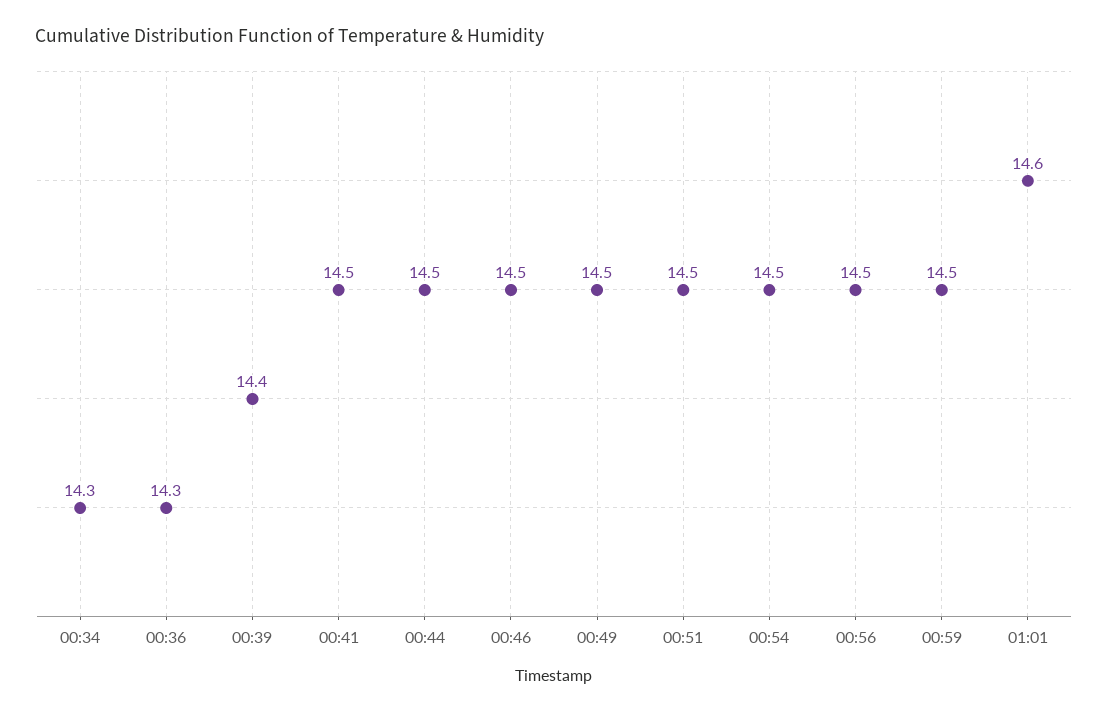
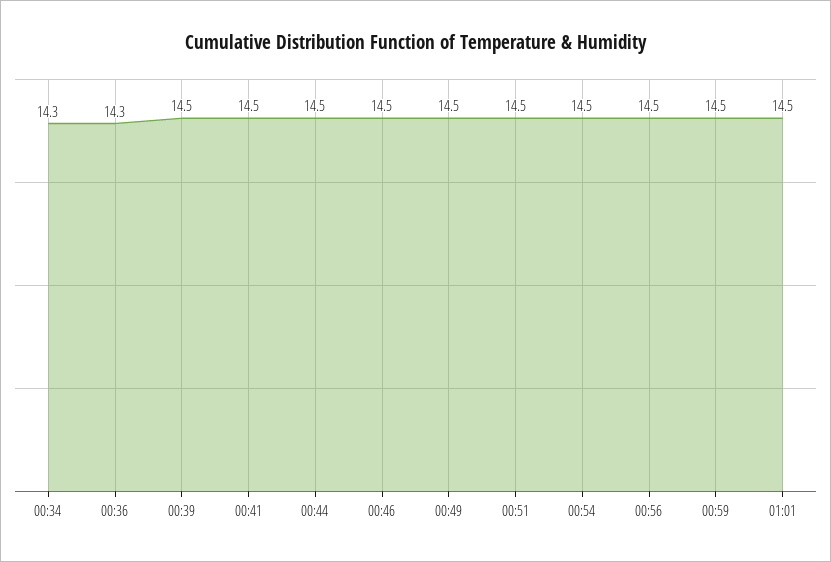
00:39: 14.4 -> 14.5
01:01: 14.6 -> 14.5

